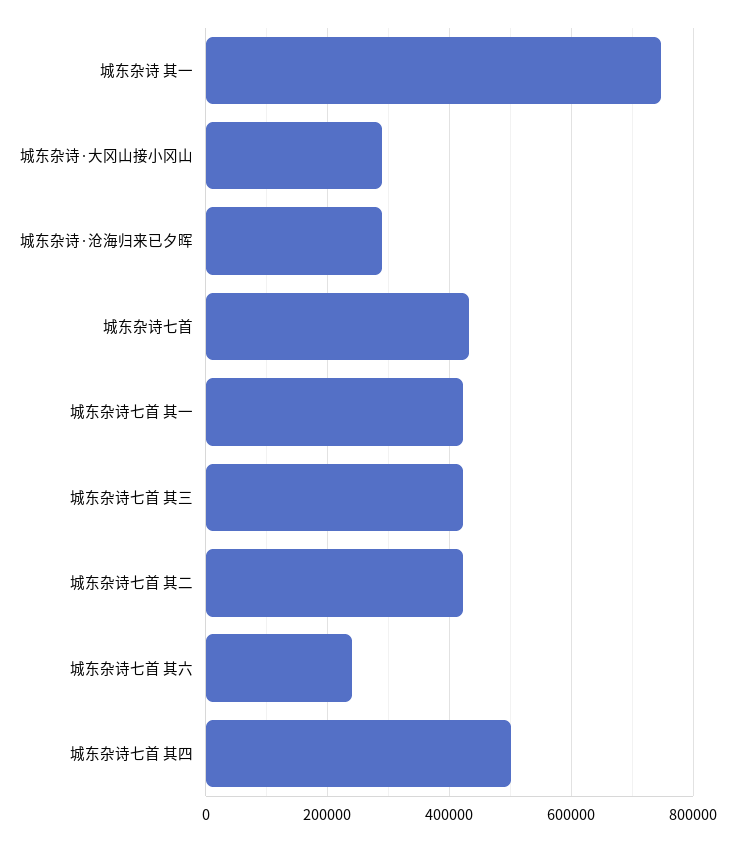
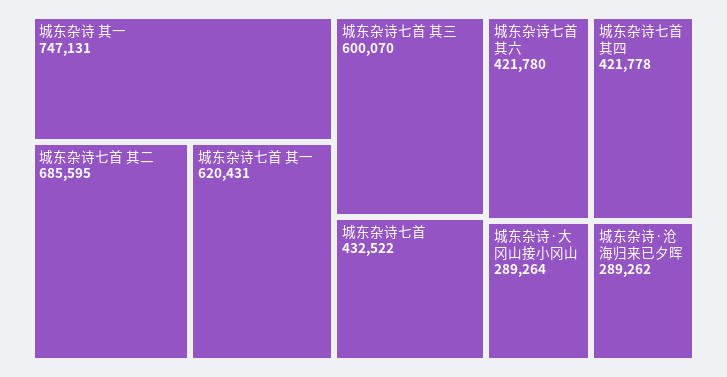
城东杂诗七首 其一: 420000 -> 620431
城东杂诗七首 其三: 420000 -> 600070
城东杂诗七首 其二: 420000 -> 685595
城东杂诗七首 其六: 240000 -> 421780
城东杂诗七首 其四: 500000 -> 421778

